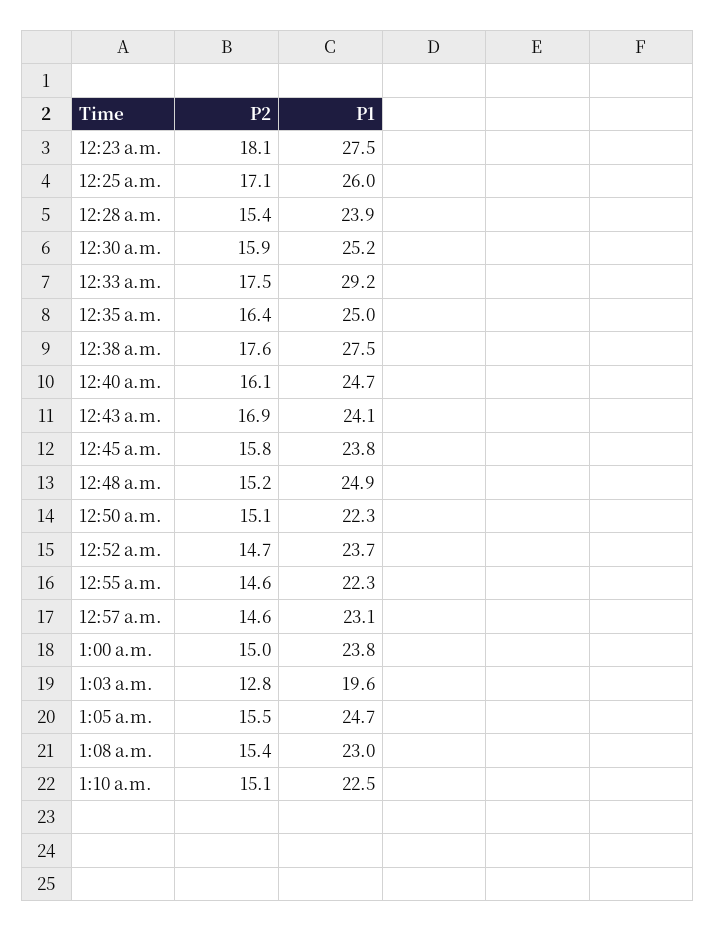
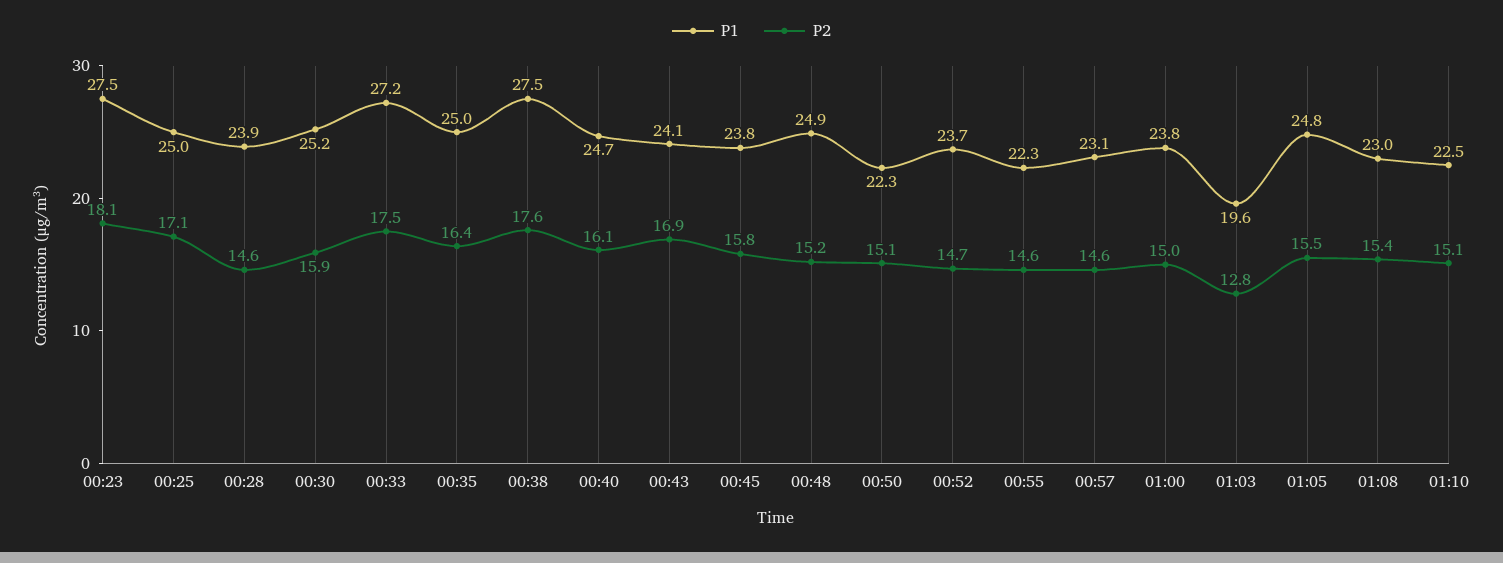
P1, 12:25 a.m.: 26 -> 25
P2, 12:28 a.m.: 15.4 -> 14.6
P1, 12:33 a.m.: 29.2 -> 27.2
P1, 1:05 a.m.: 24.7 -> 24.8

